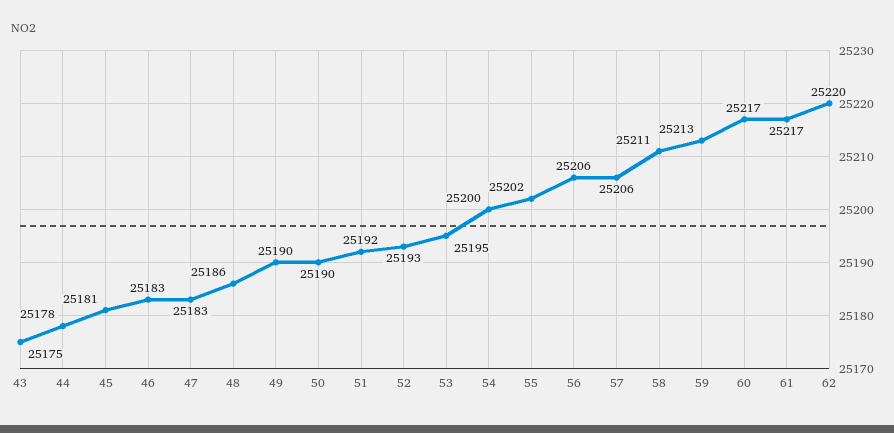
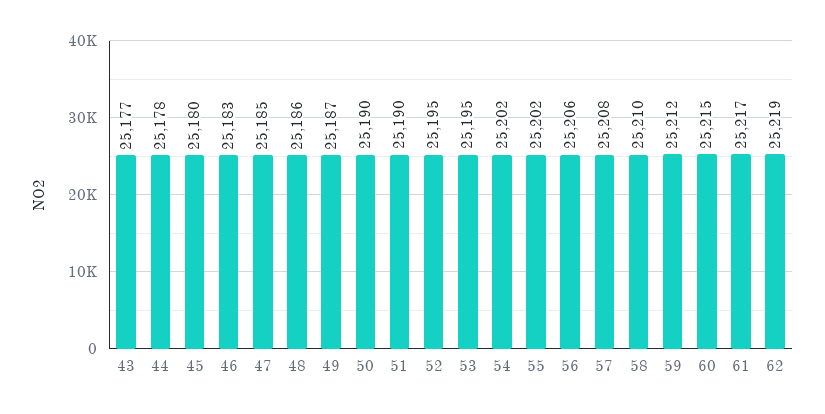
43: 25175 -> 25177
45: 25181 -> 25180
47: 25183 -> 25185
49: 25190 -> 25187
51: 25192 -> 25190
52: 25193 -> 25195
54: 25200 -> 25202
57: 25206 -> 25208
58: 25211 -> 25210
59: 25213 -> 25212
60: 25217 -> 25215
62: 25220 -> 25219

